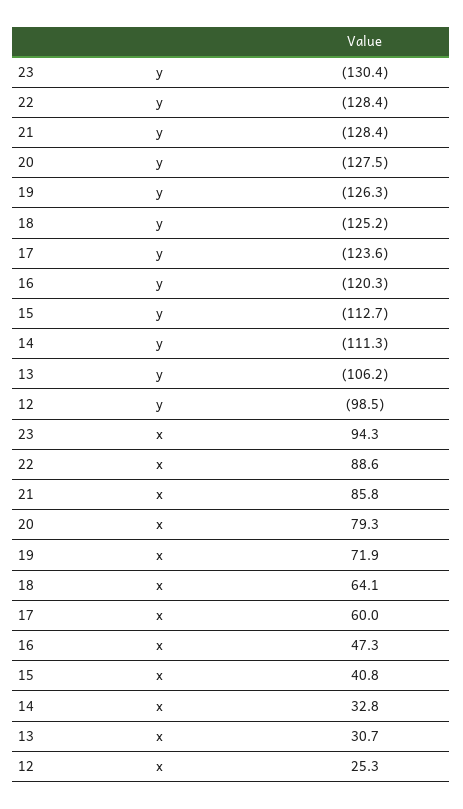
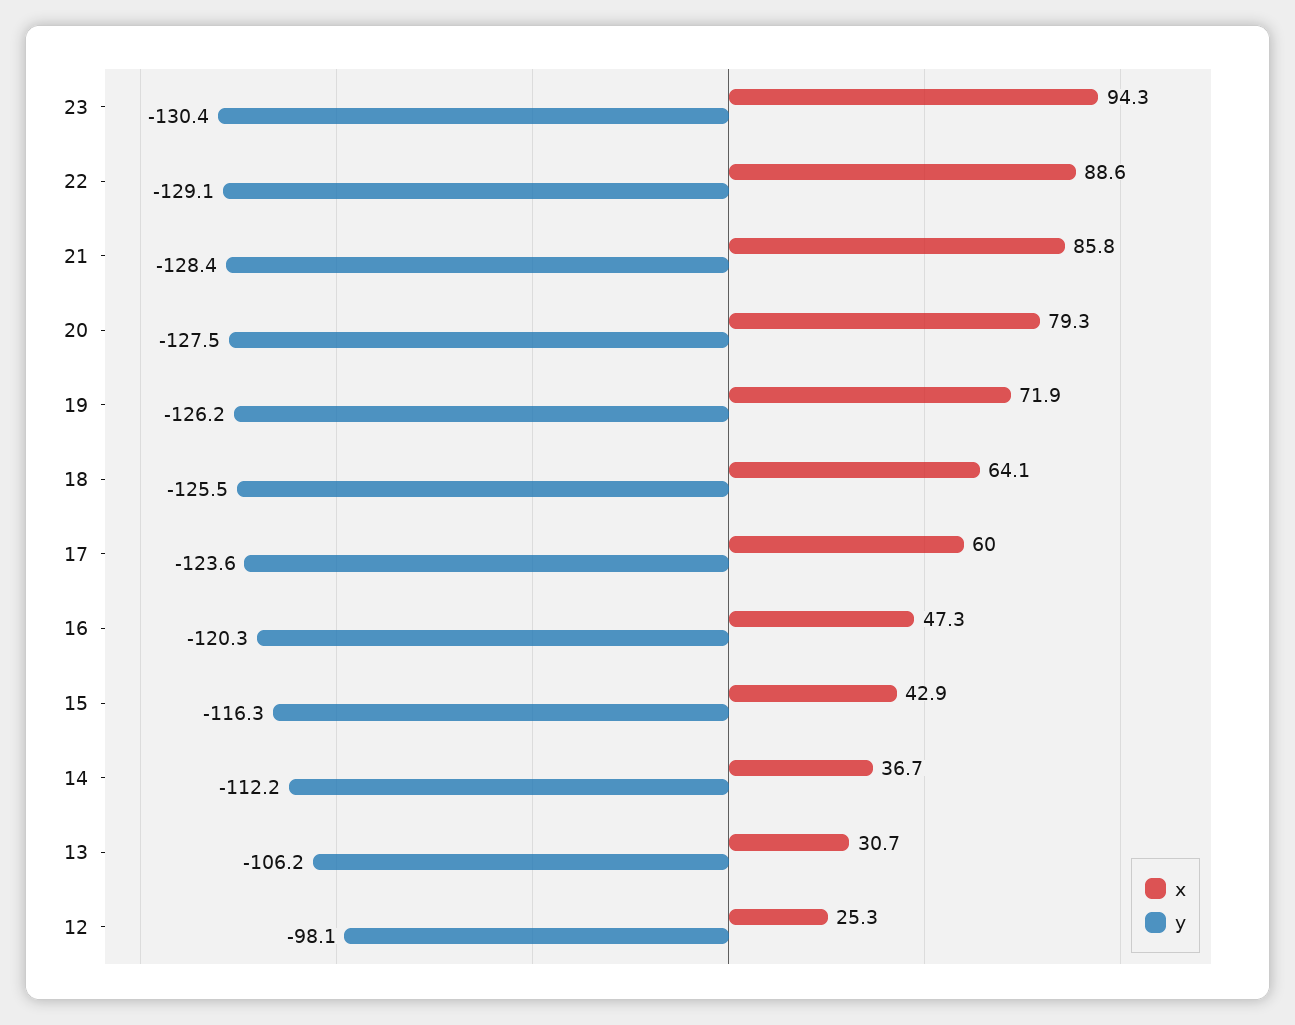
y, 22: -128.4 -> -129.1
y, 19: -126.3 -> -126.2
y, 18: -125.2 -> -125.5
y, 15: -112.7 -> -116.3
y, 14: -111.3 -> -112.2
y, 12: -98.5 -> -98.1
x, 15: 40.8 -> 42.9
x, 14: 32.8 -> 36.7

